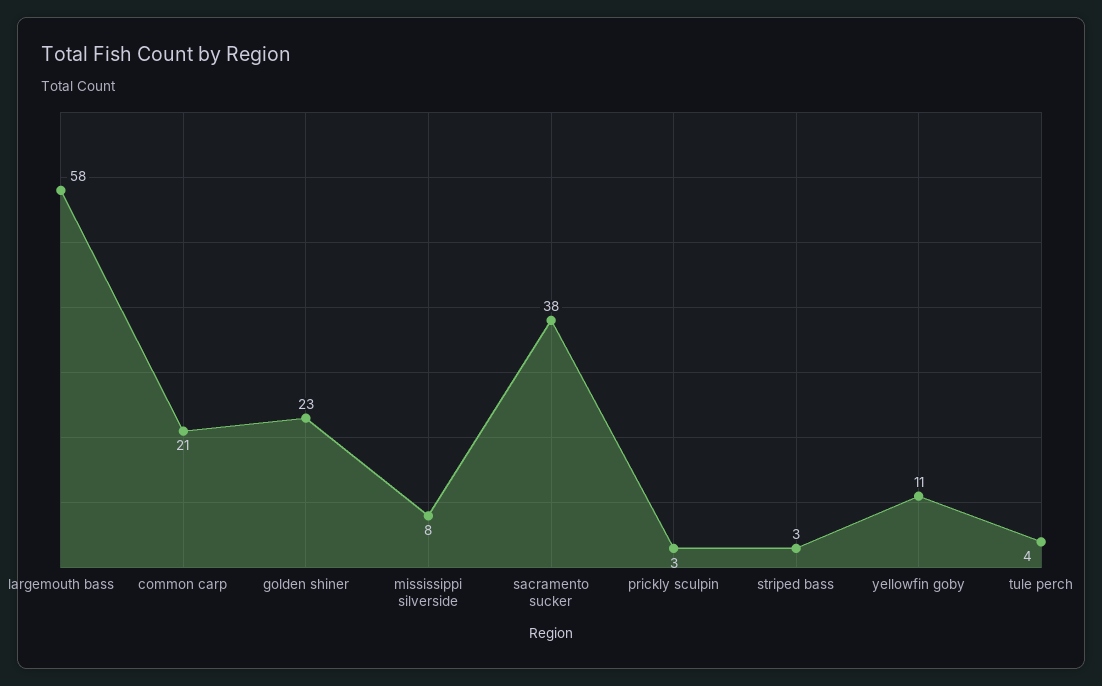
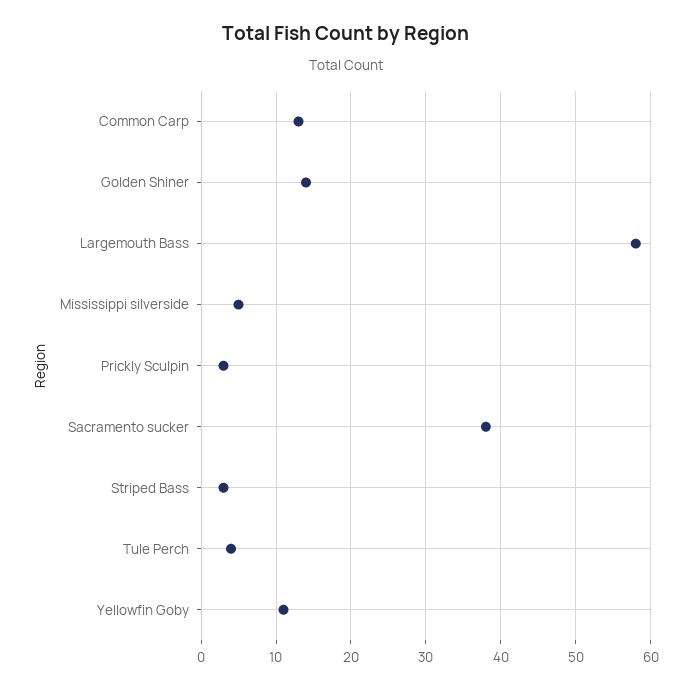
common carp: 21 -> 13
golden shiner: 23 -> 14
mississippi silverside: 8 -> 5

